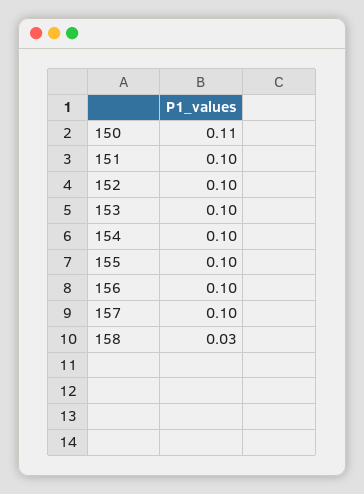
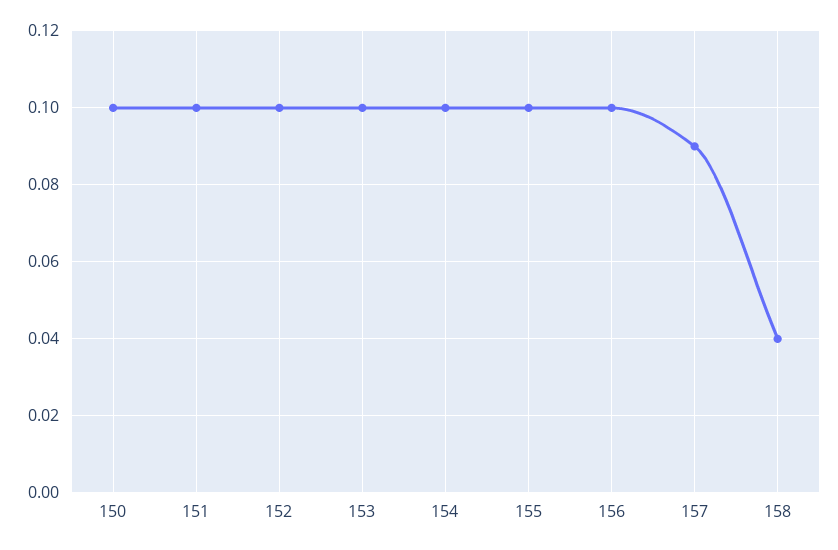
150: 0.11 -> 0.1
157: 0.1 -> 0.09
158: 0.03 -> 0.04

